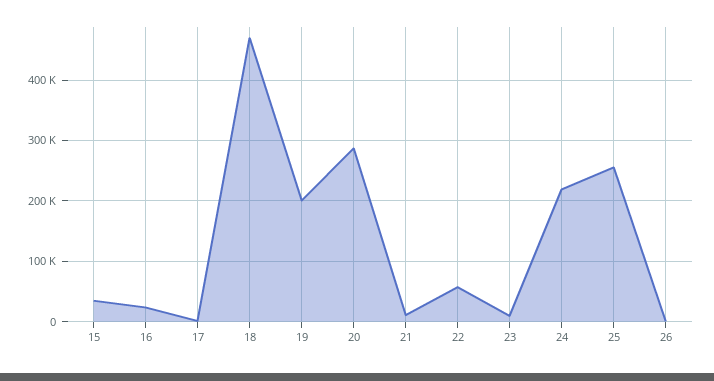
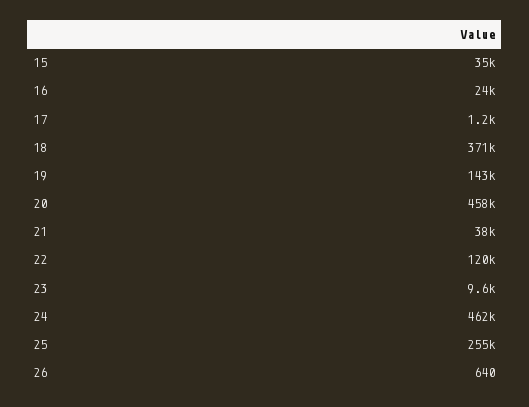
18: 470000 -> 371000
19: 200000 -> 143000
20: 290000 -> 458000
21: 10000 -> 38000
22: 60000 -> 120000
24: 220000 -> 462000

